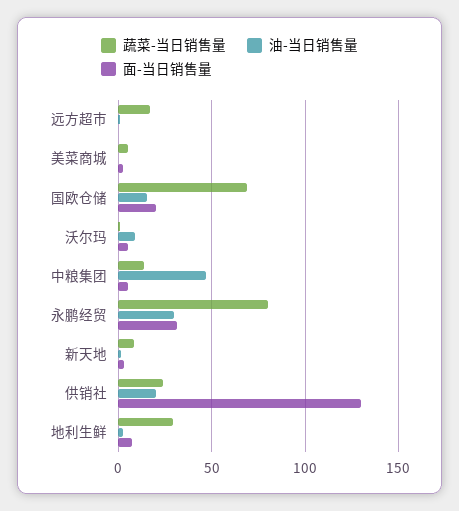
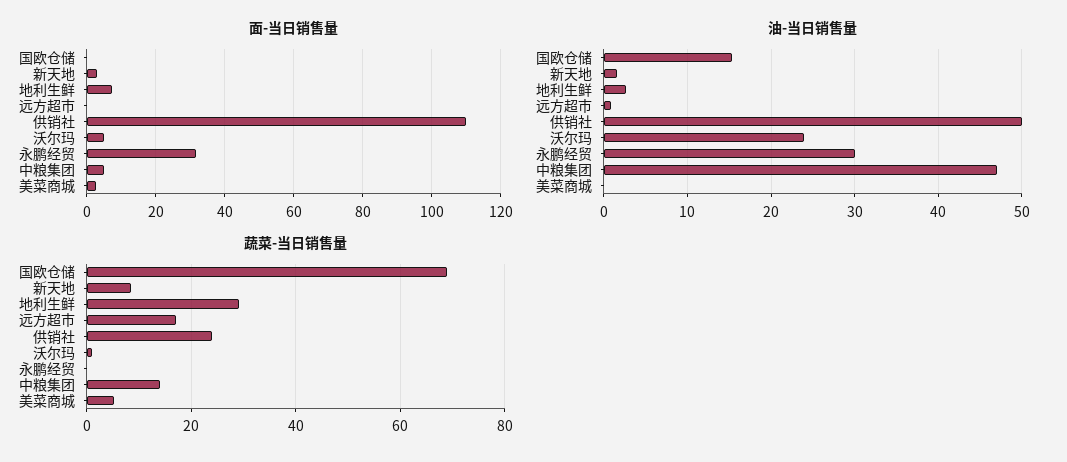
面-当日销售量, 国欧仓储: 20 -> 0
油-当日销售量, 沃尔玛: 10 -> 24
蔬菜-当日销售量, 永鹏经贸: 80 -> 0
油-当日销售量, 供销社: 20 -> 50
面-当日销售量, 供销社: 130 -> 110

